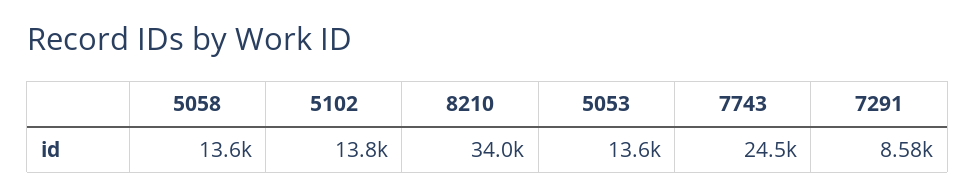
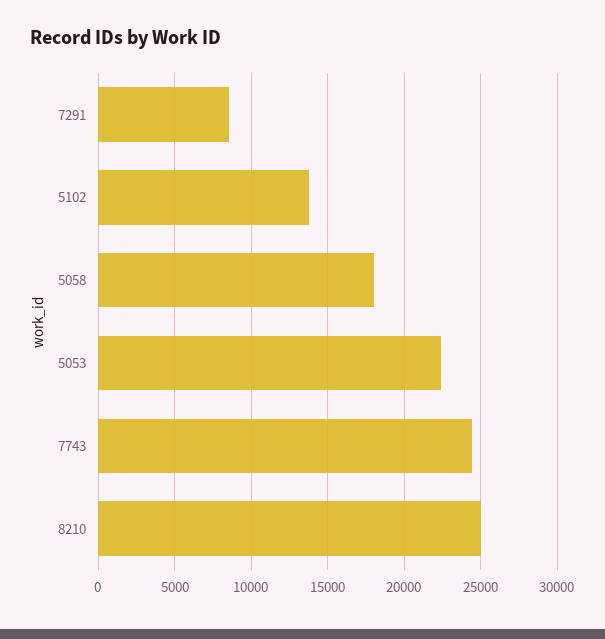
5058: 13600 -> 18000
8210: 34000 -> 25000
5053: 13600 -> 22500

